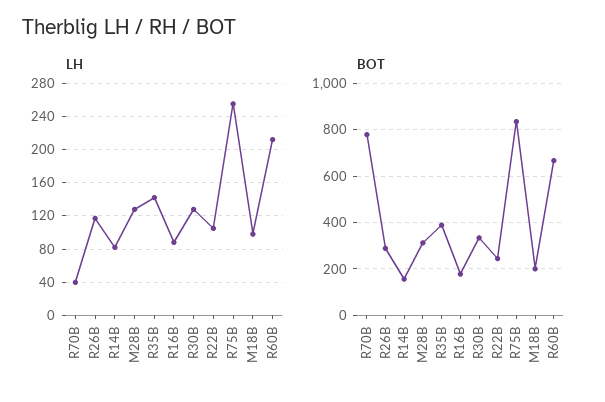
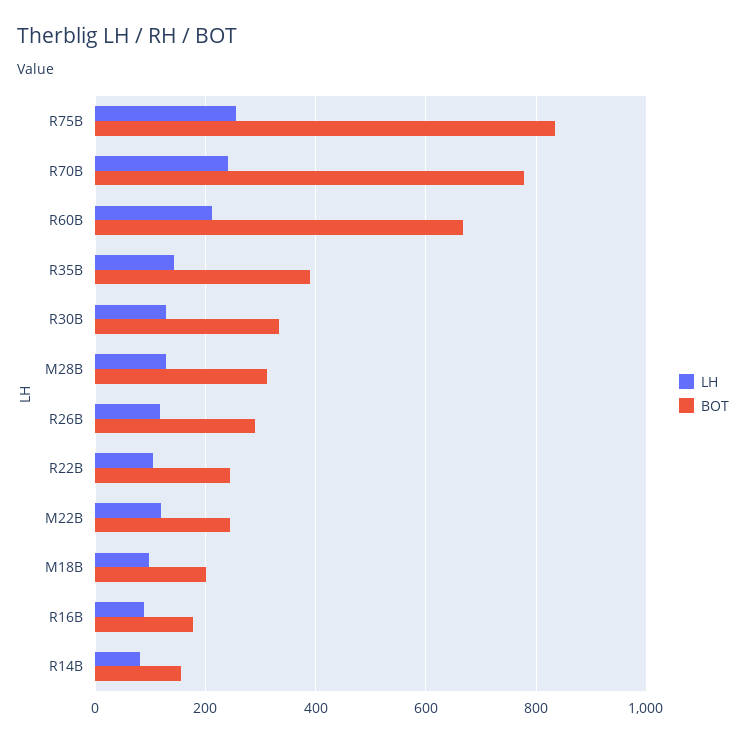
LH, R70B: 40 -> 240
LH, M22B: none -> 120
BOT, M22B: none -> 240

